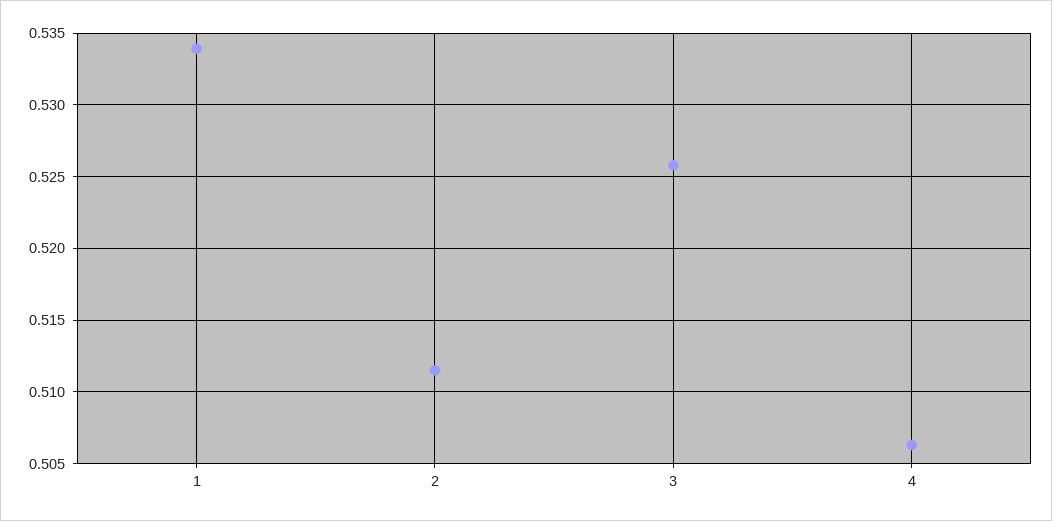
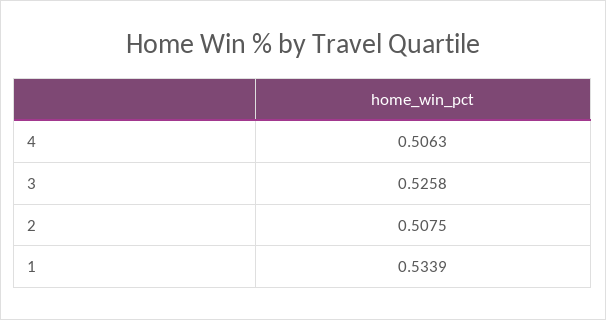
2: 0.5115 -> 0.5075

